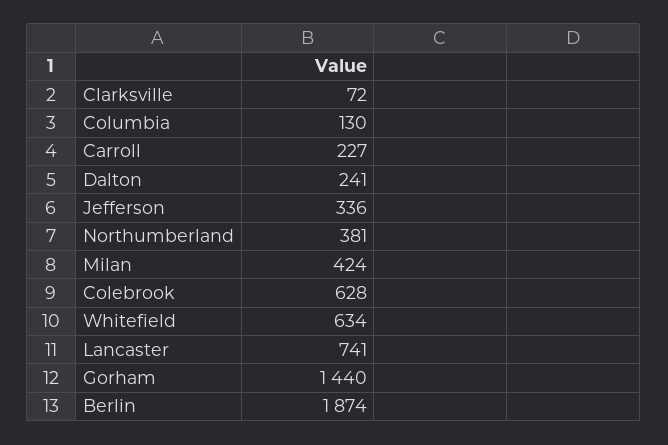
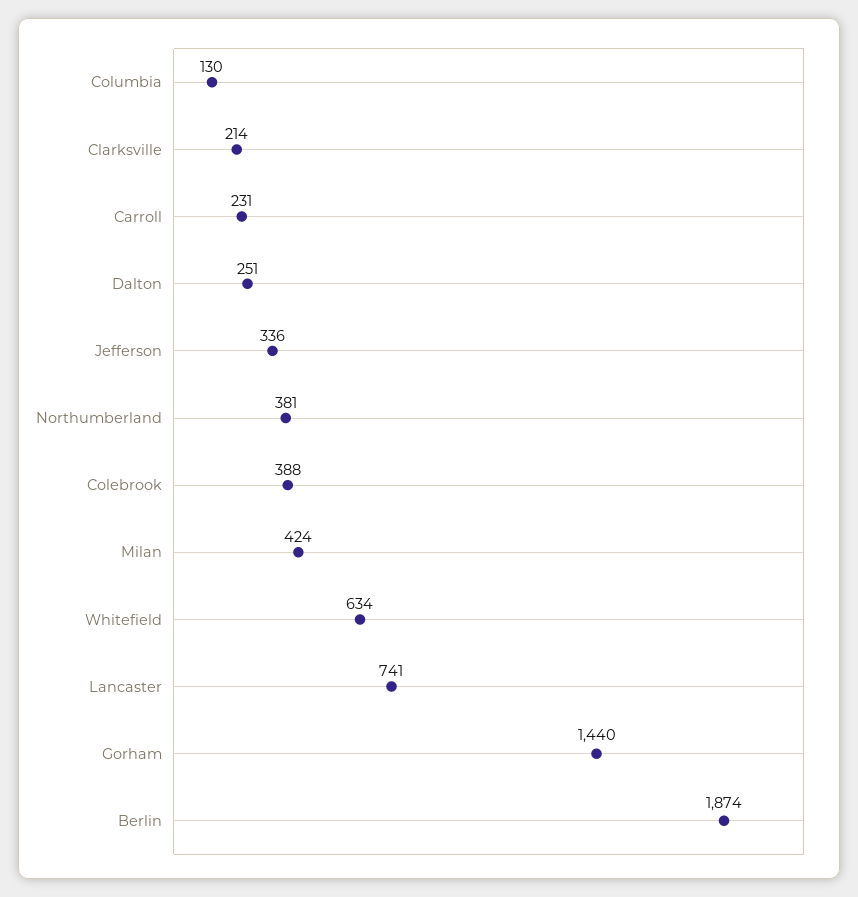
Clarksville: 72 -> 214
Carroll: 227 -> 231
Dalton: 241 -> 251
Colebrook: 628 -> 388

